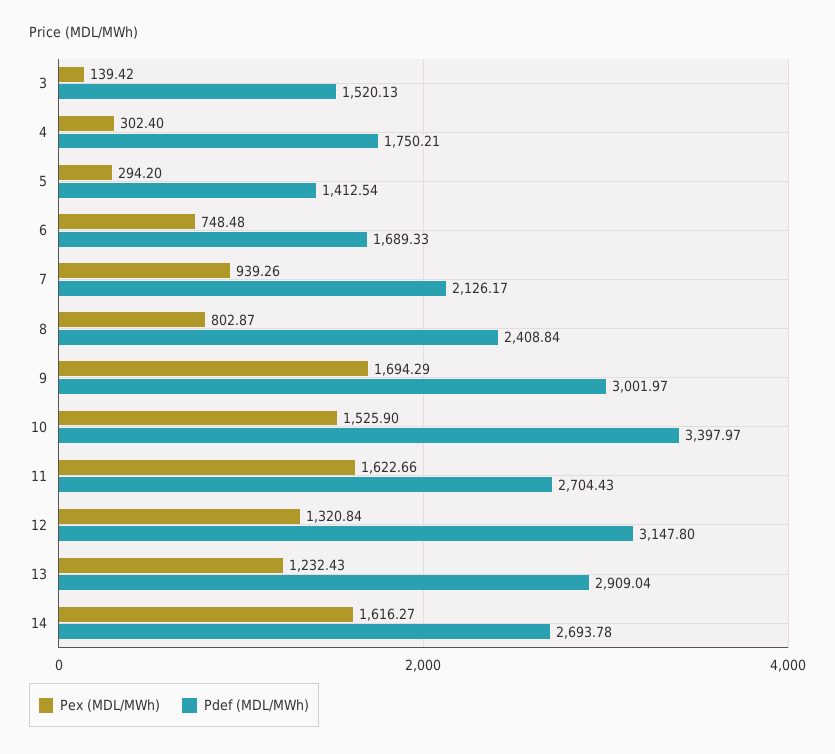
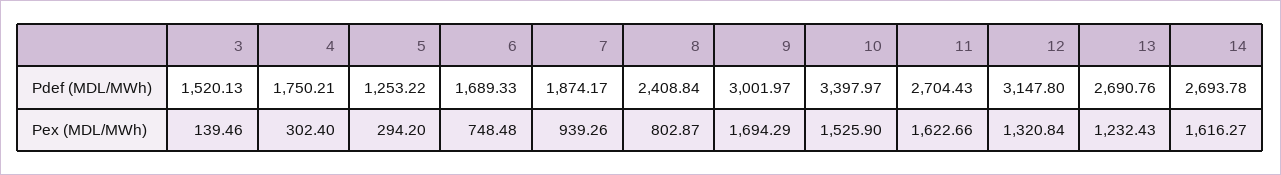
Pex (MDL/MWh), 3: 139.42 -> 139.46
Pdef (MDL/MWh), 5: 1412.54 -> 1253.22
Pdef (MDL/MWh), 7: 2126.17 -> 1874.17
Pdef (MDL/MWh), 13: 2909.04 -> 2690.76

